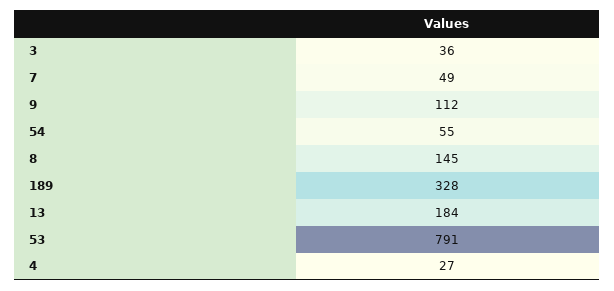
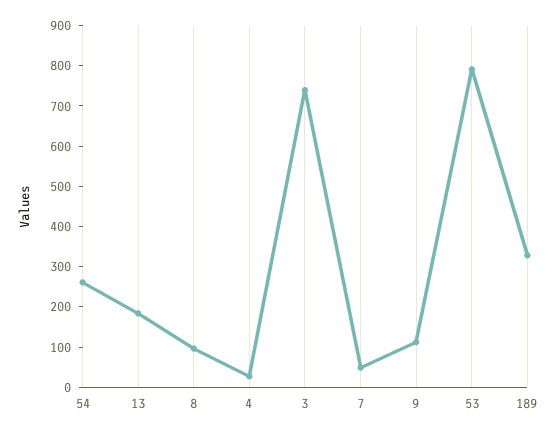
3: 36 -> 740
54: 55 -> 260
8: 145 -> 100

